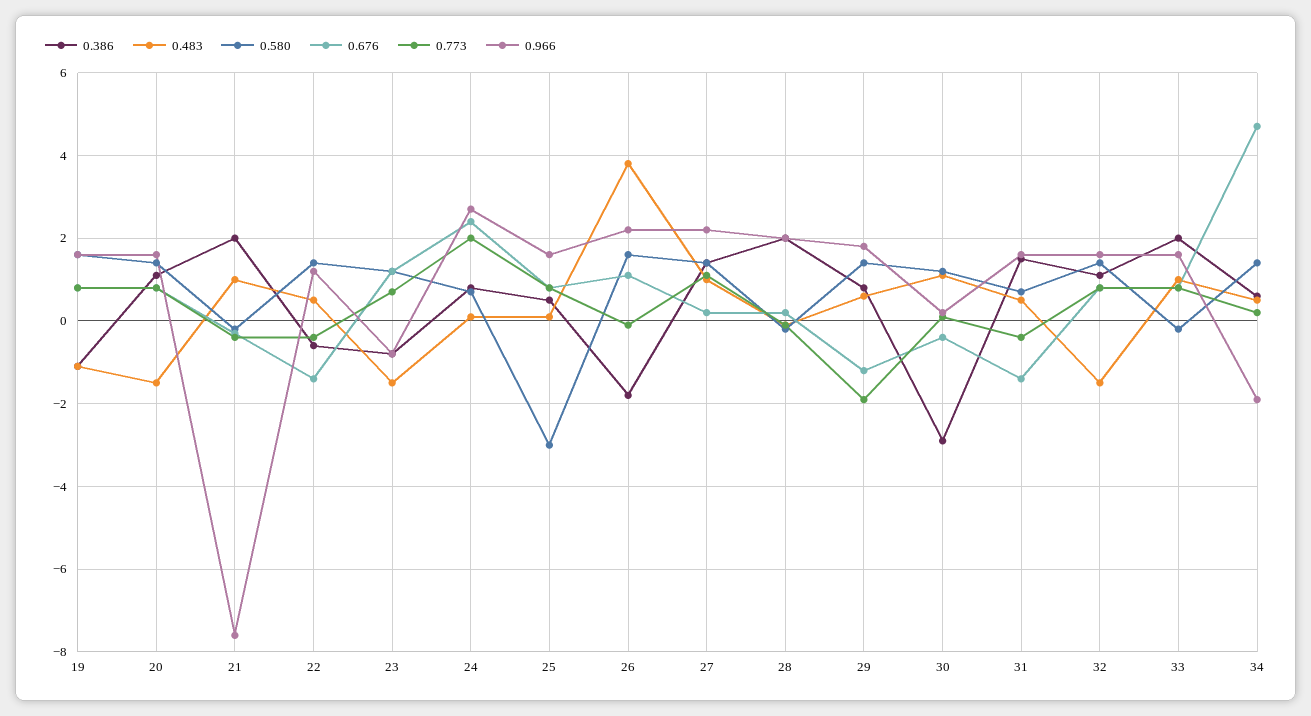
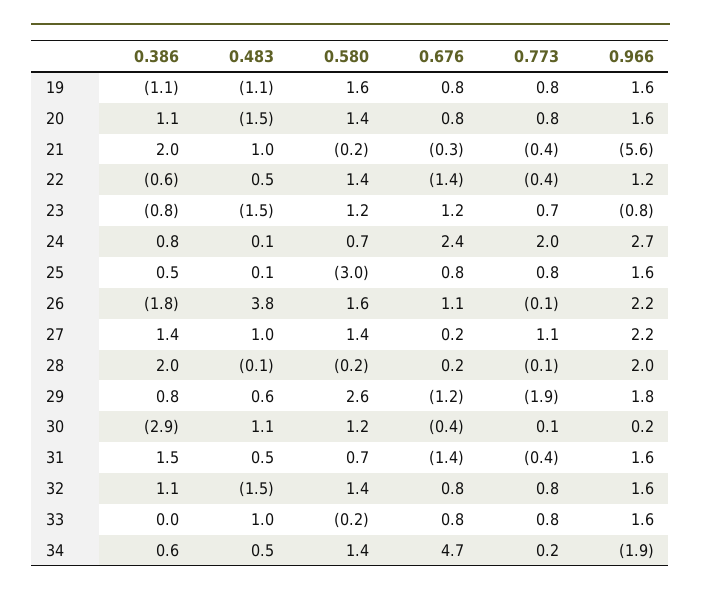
0.966, 21: -7.5 -> -5.6
0.580, 29: 1.5 -> 2.6
0.386, 33: 2 -> 0

